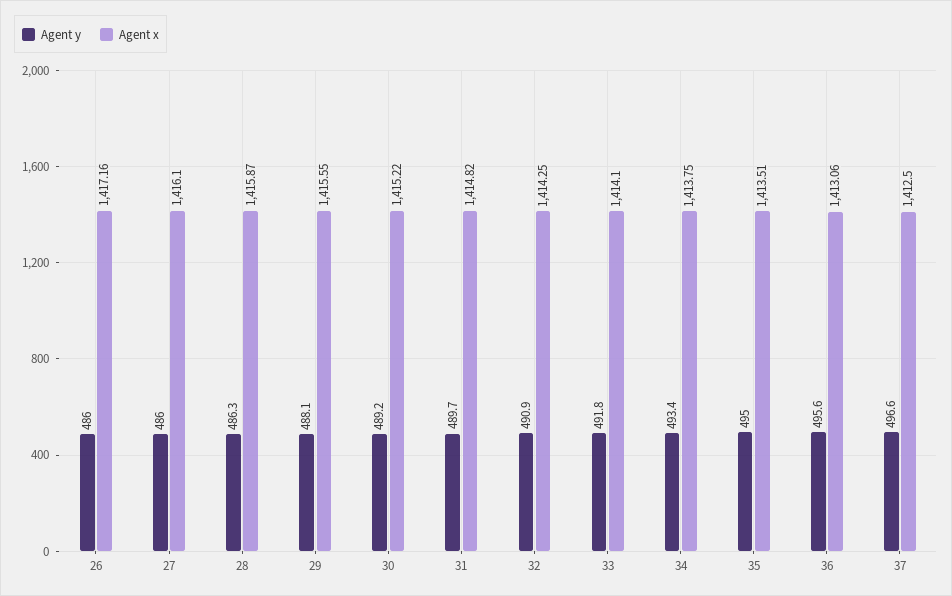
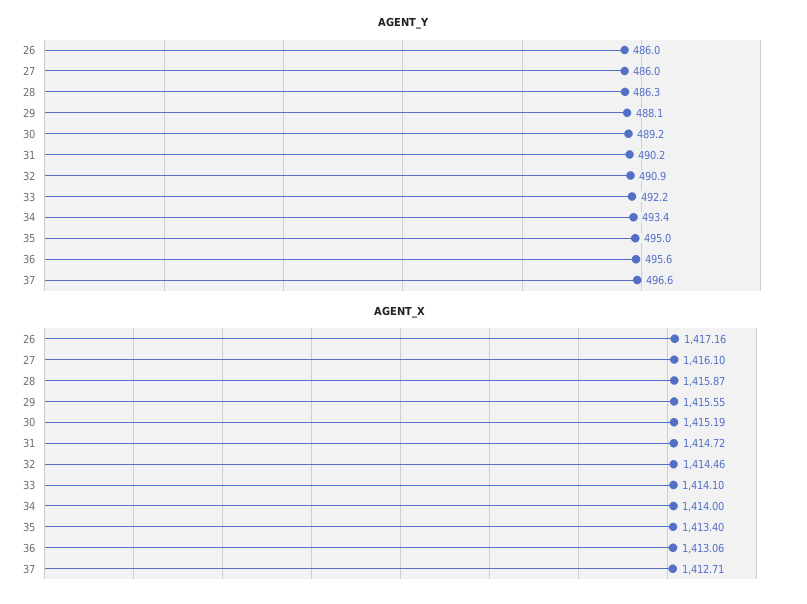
Agent x, 30: 1415.22 -> 1415.19
Agent y, 31: 489.7 -> 490.2
Agent x, 31: 1414.82 -> 1414.72
Agent x, 32: 1414.25 -> 1414.46
Agent y, 33: 491.8 -> 492.2
Agent x, 34: 1413.75 -> 1414
Agent x, 35: 1413.51 -> 1413.4
Agent x, 37: 1412.5 -> 1412.71

